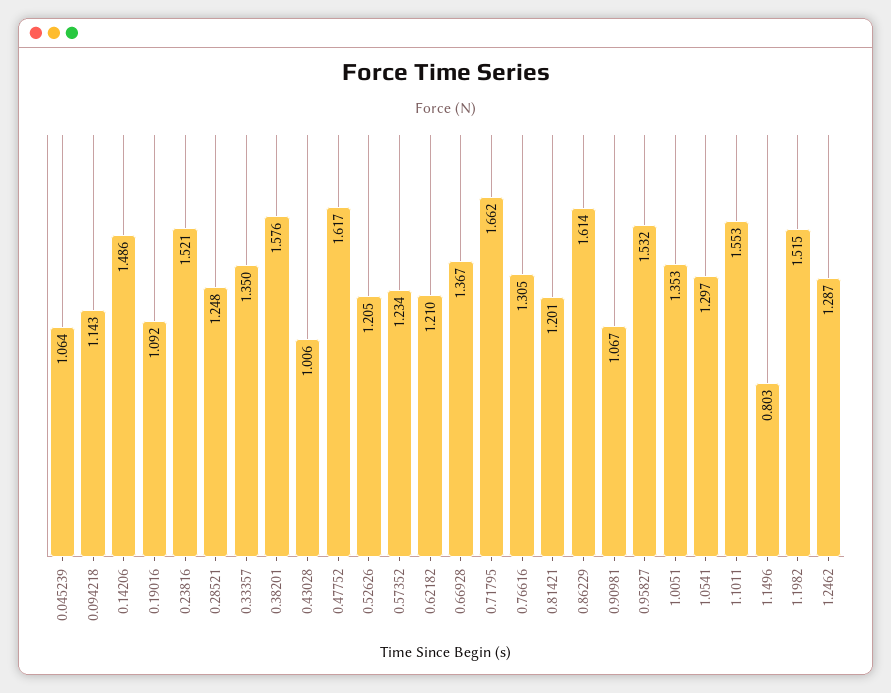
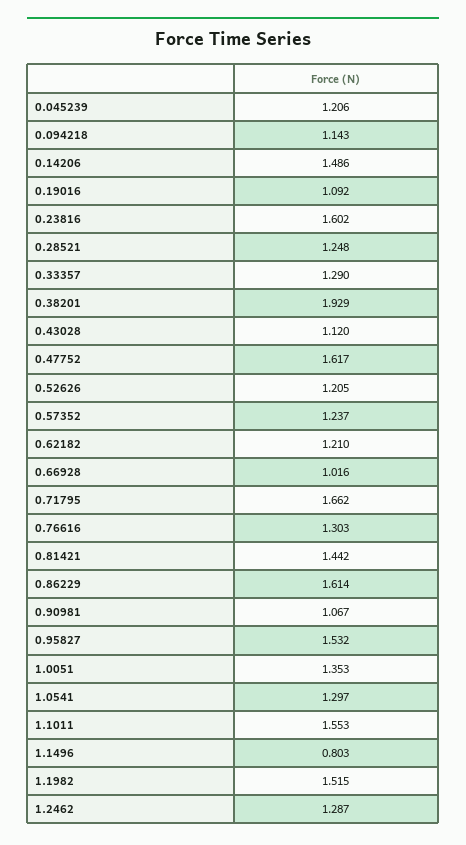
0.045239: 1.064 -> 1.206
0.23816: 1.521 -> 1.602
0.33357: 1.35 -> 1.29
0.38201: 1.576 -> 1.929
0.43028: 1.006 -> 1.12
0.57352: 1.234 -> 1.237
0.66928: 1.367 -> 1.016
0.76616: 1.305 -> 1.303
0.81421: 1.201 -> 1.442

